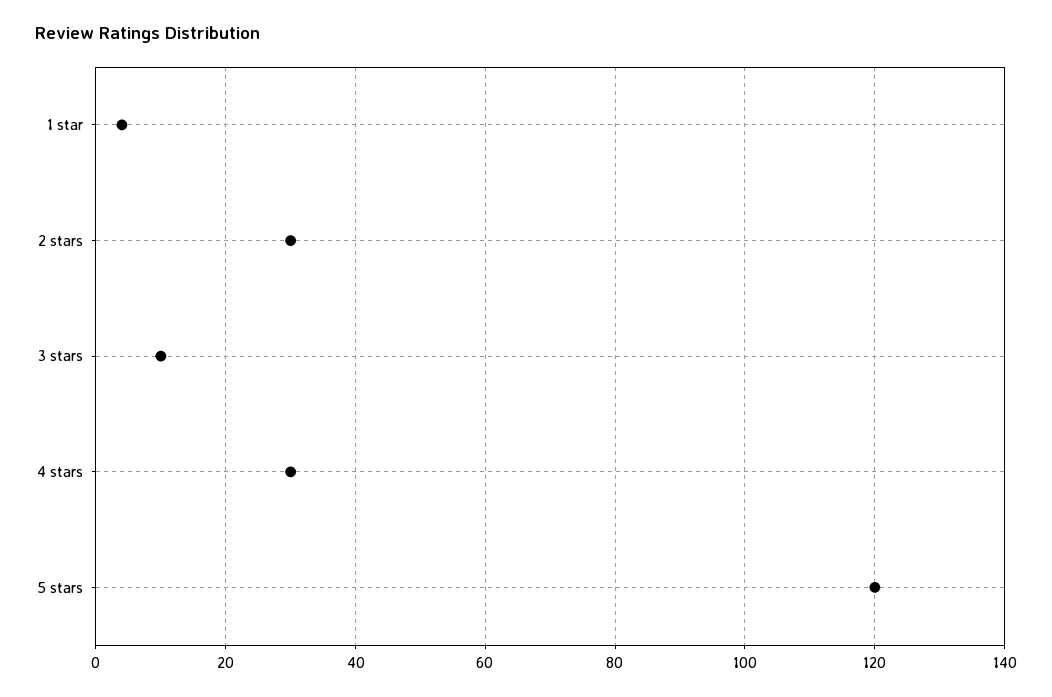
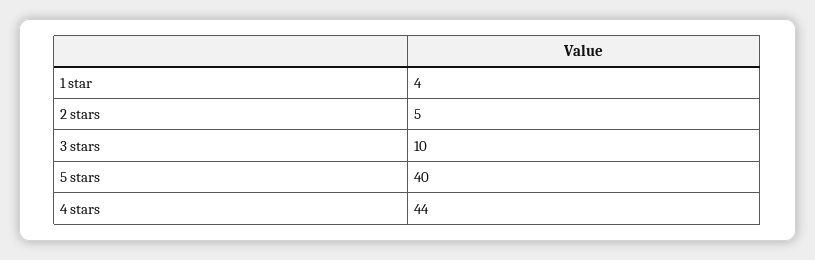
2 stars: 30 -> 5
4 stars: 30 -> 44
5 stars: 120 -> 40

